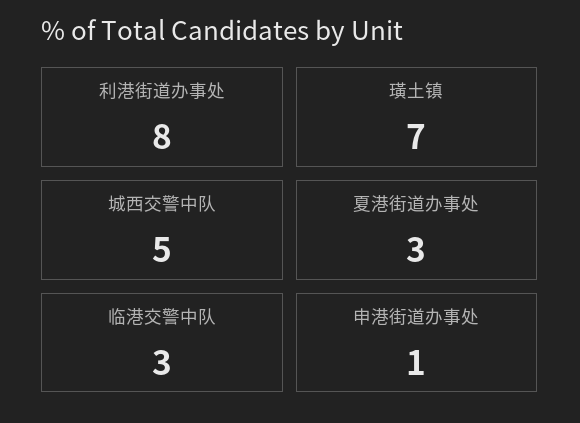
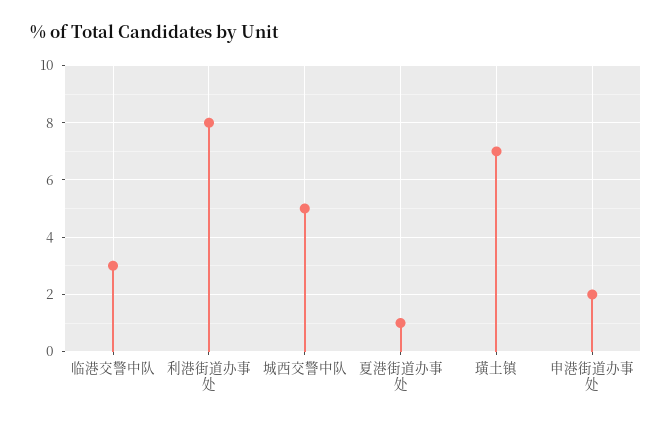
夏港街道办事处: 3 -> 1
申港街道办事处: 1 -> 2

